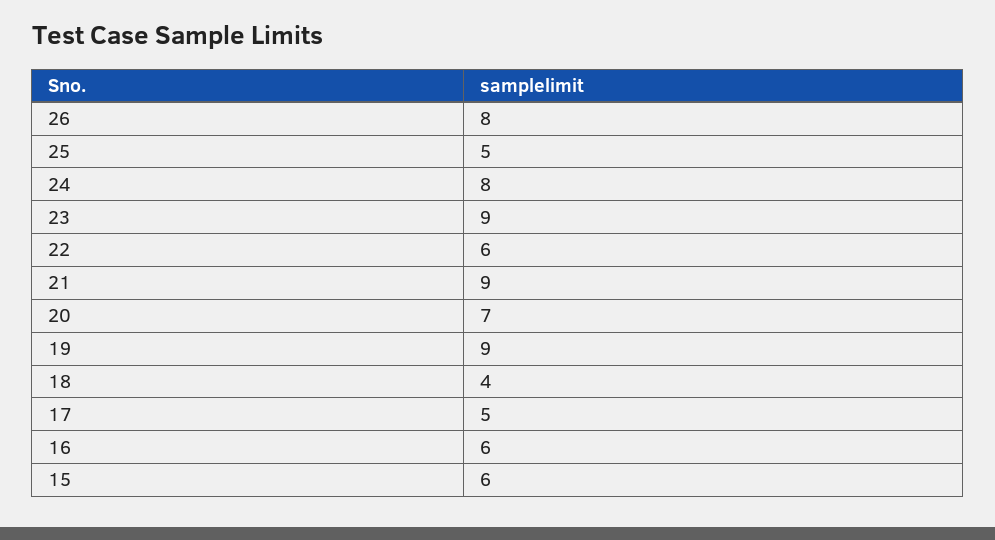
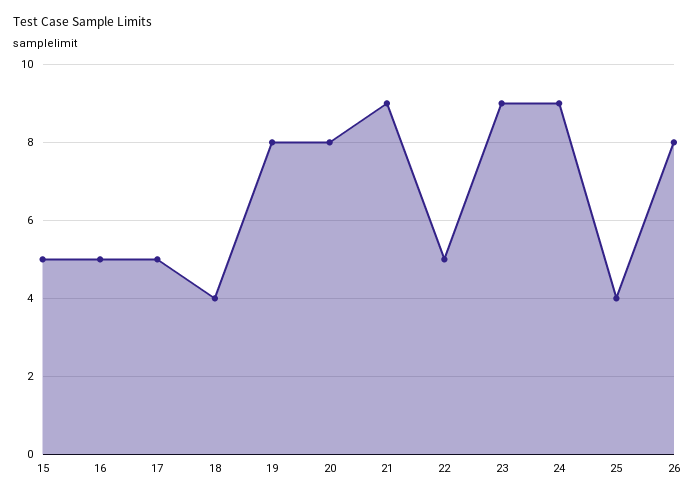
25: 5 -> 4
24: 8 -> 9
22: 6 -> 5
20: 7 -> 8
19: 9 -> 8
16: 6 -> 5
15: 6 -> 5

